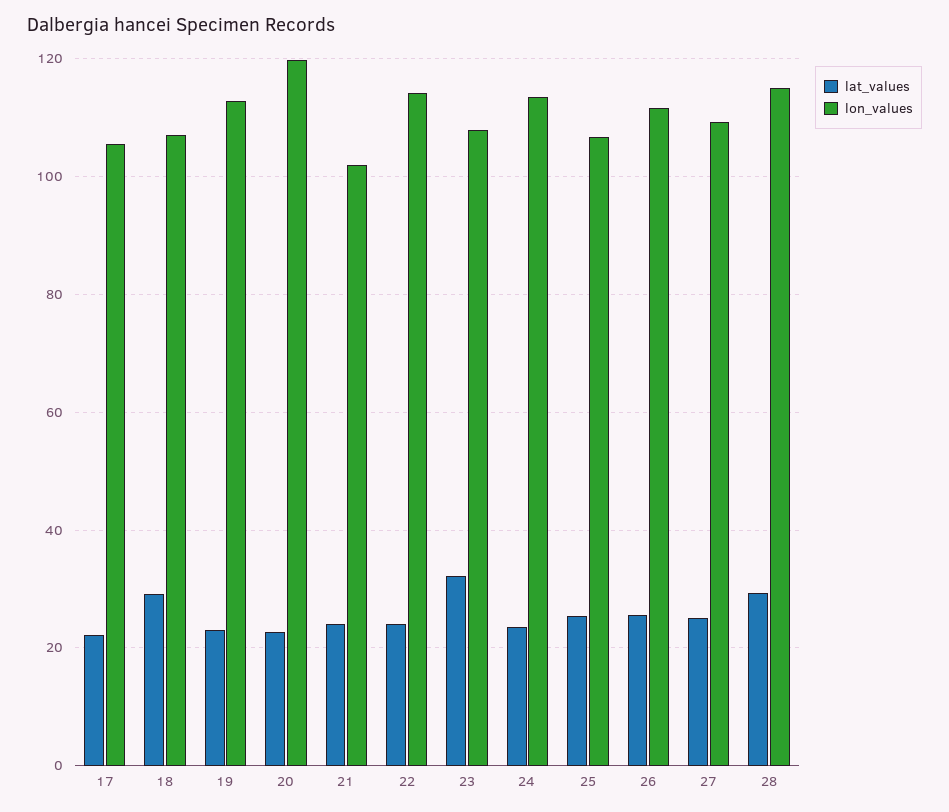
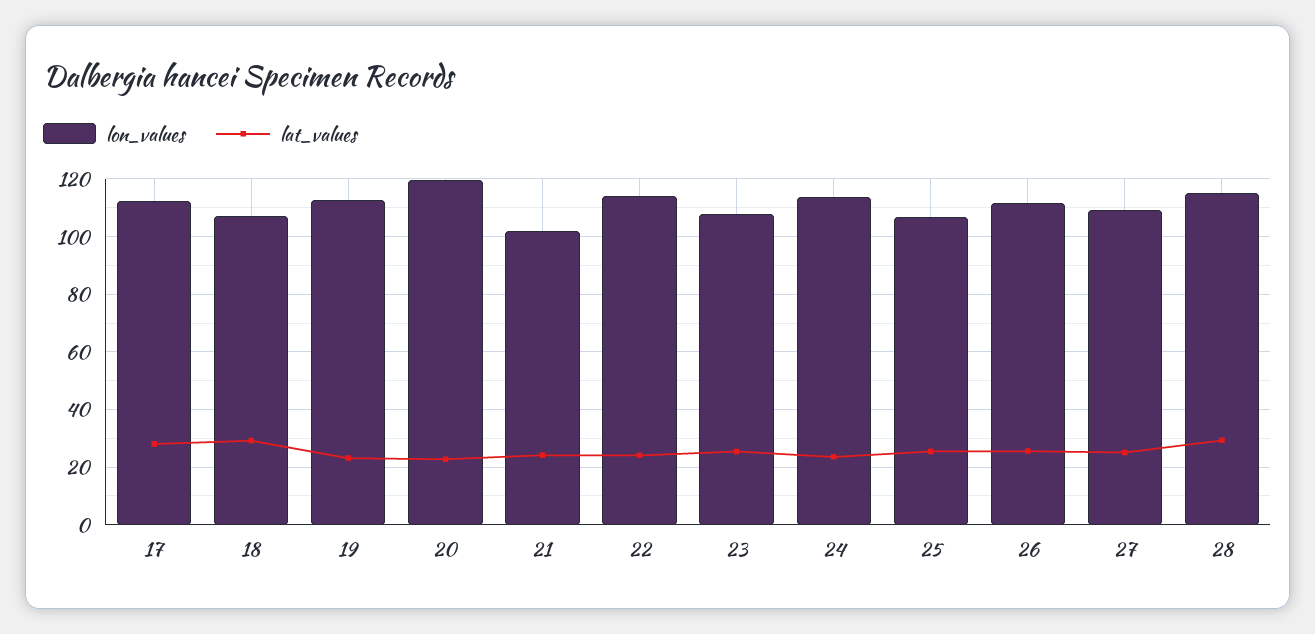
lat_values, 17: 22 -> 27.5
lon_values, 17: 106 -> 112.5
lat_values, 23: 32 -> 25

